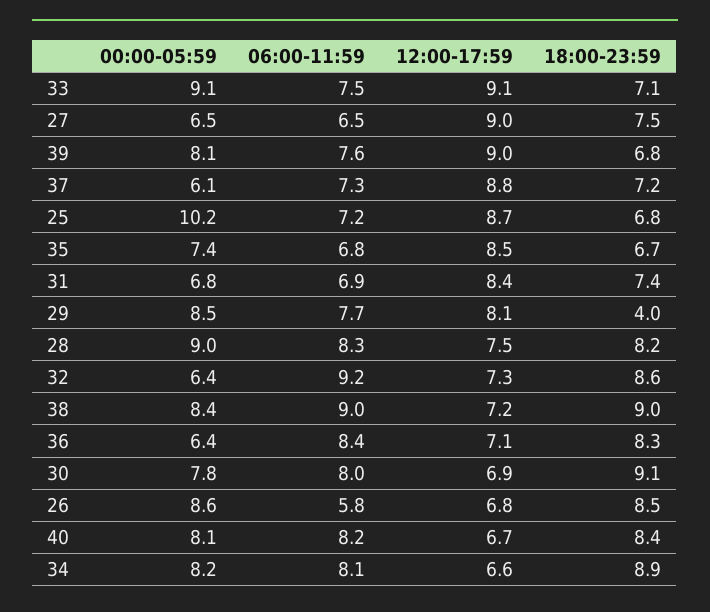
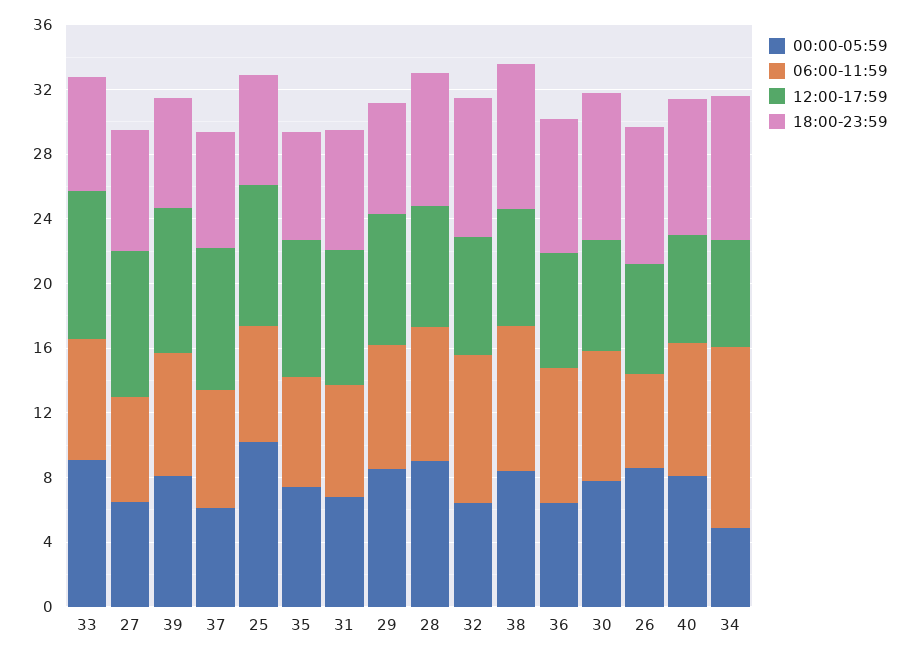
18:00-23:59, 29: 4 -> 7
00:00-05:59, 34: 8.2 -> 5
06:00-11:59, 34: 8.1 -> 11

